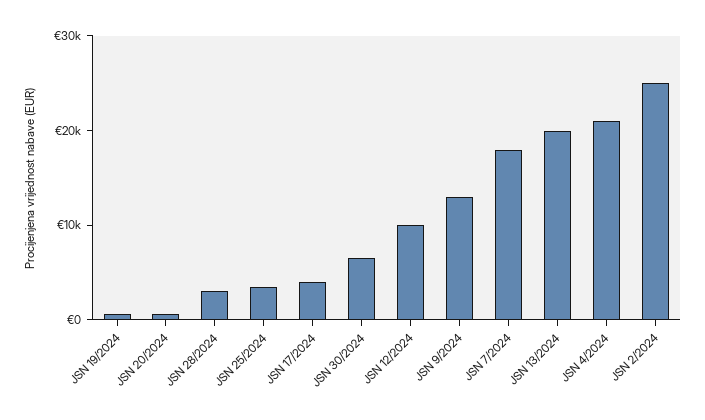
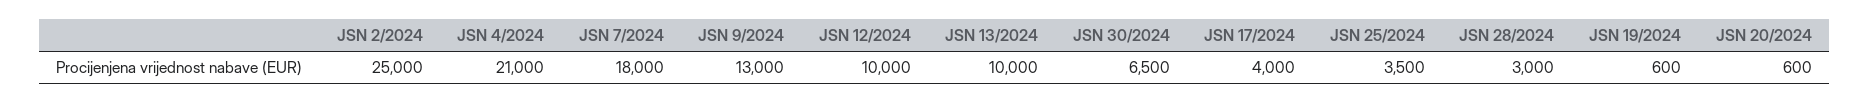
JSN 13/2024: 20000 -> 10000

